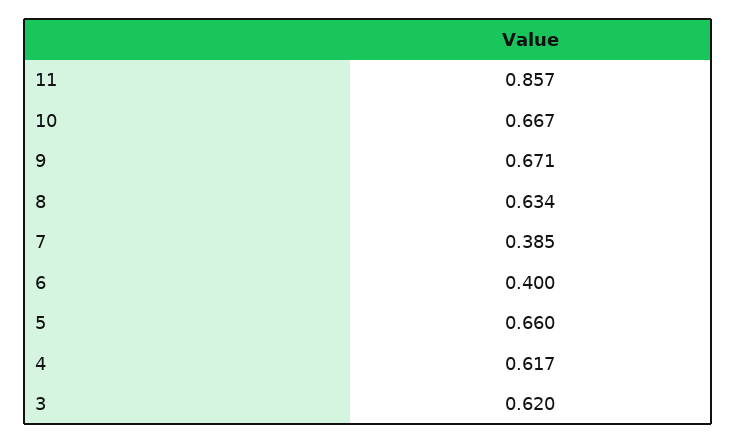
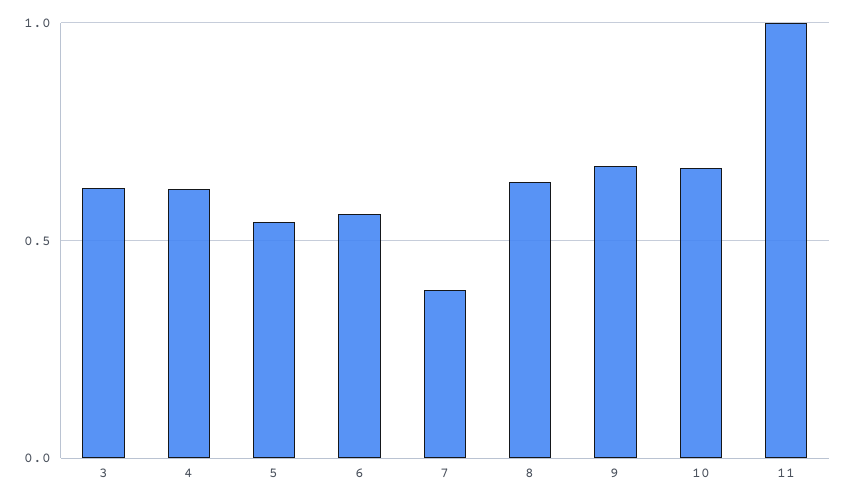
11: 0.857 -> 1
6: 0.4 -> 0.55
5: 0.66 -> 0.55

